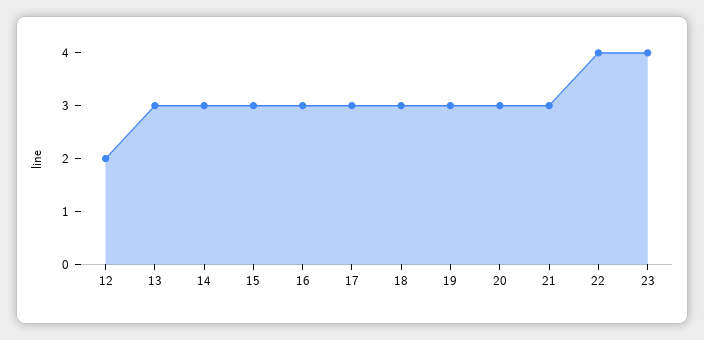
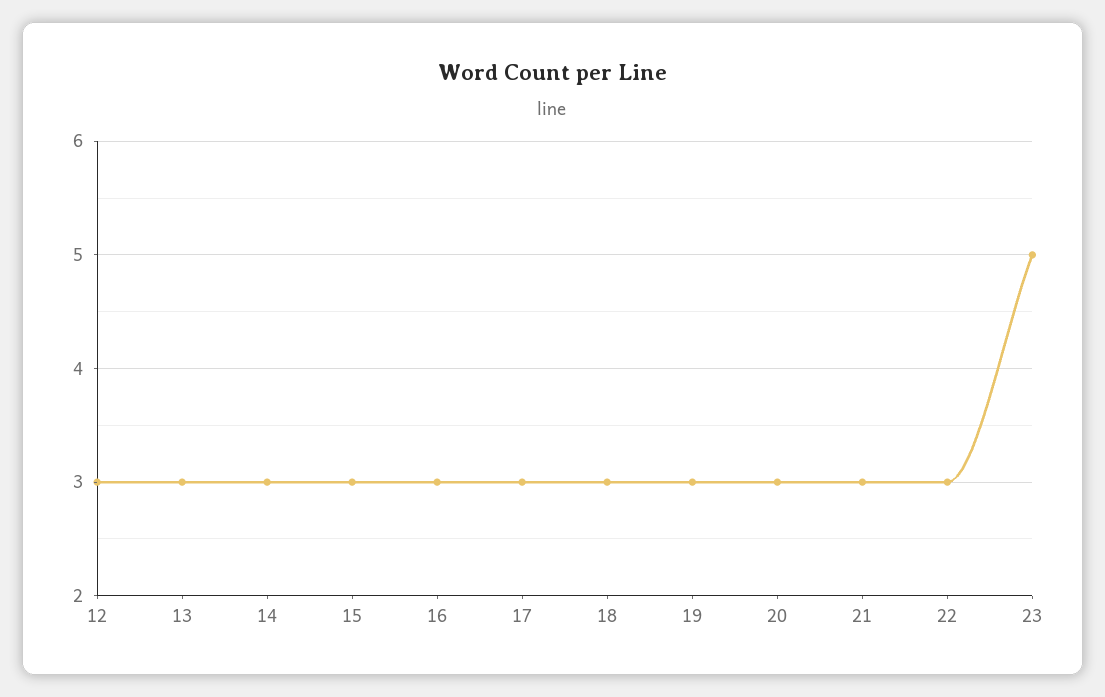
12: 2 -> 3
22: 4 -> 3
23: 4 -> 5

